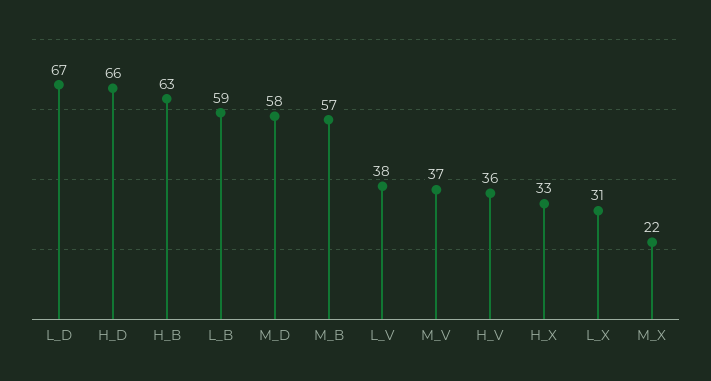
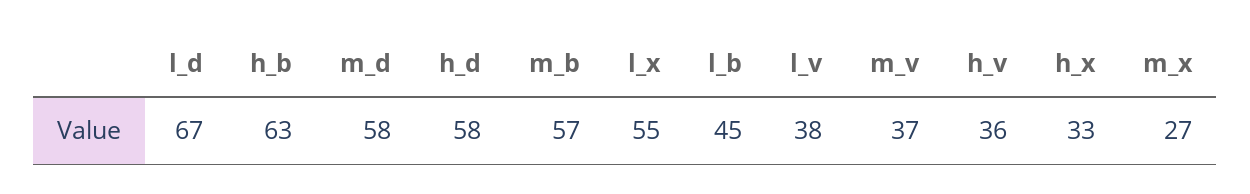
H_D: 66 -> 58
L_B: 59 -> 45
L_X: 31 -> 55
M_X: 22 -> 27

